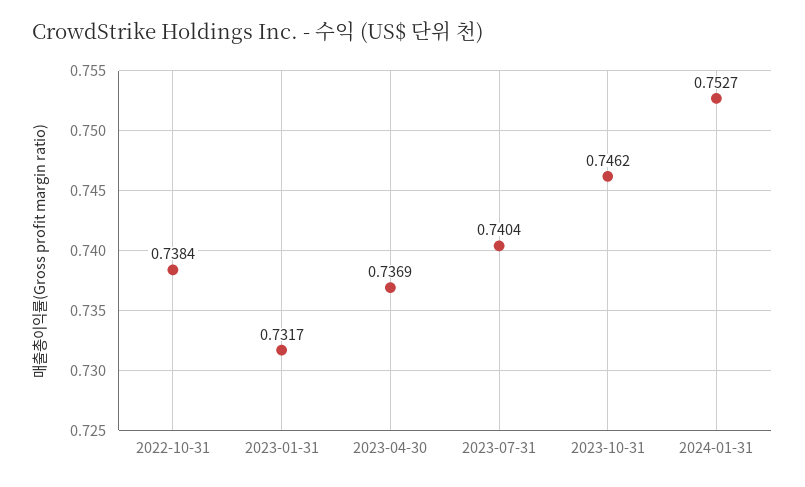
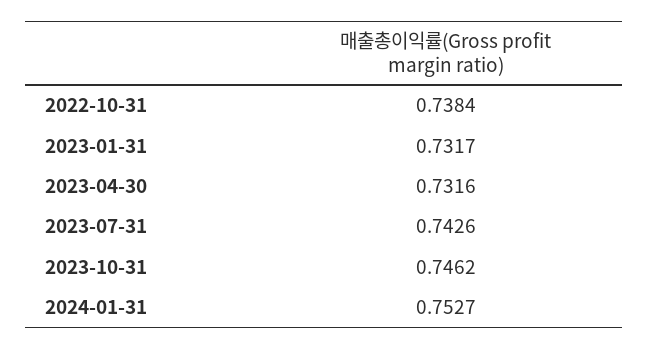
2023-04-30: 0.7369 -> 0.7316
2023-07-31: 0.7404 -> 0.7426

